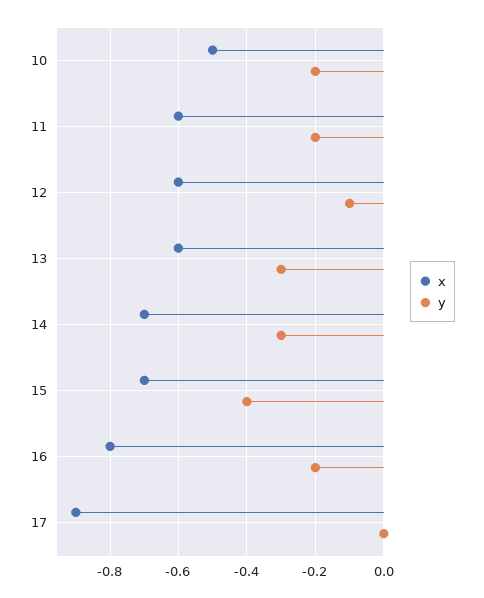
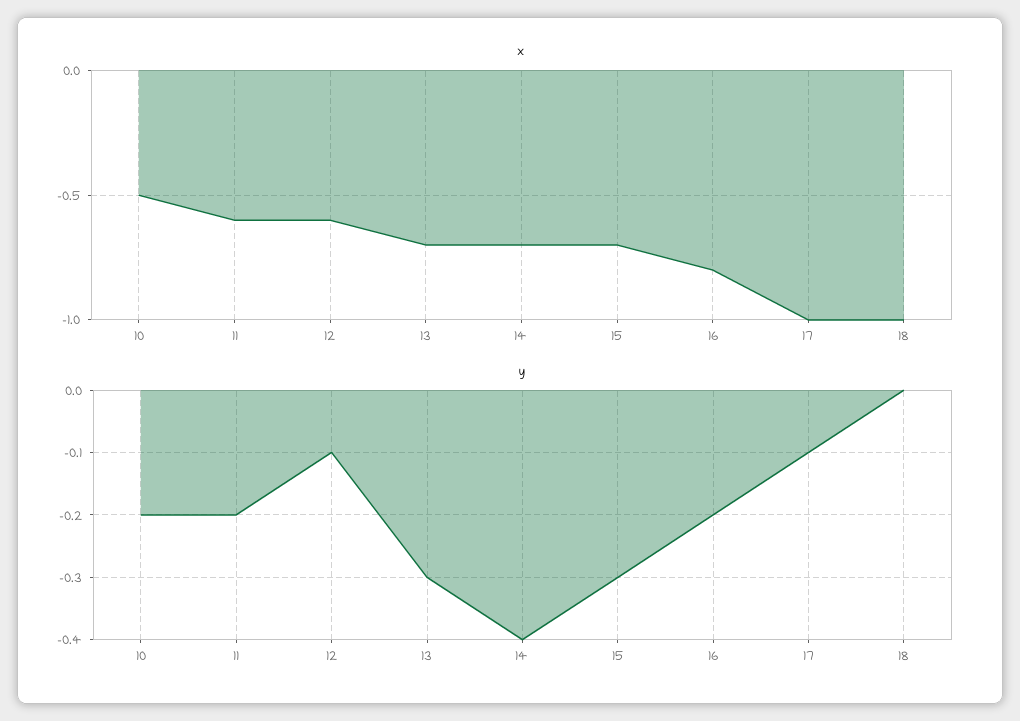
x, 13: -0.6 -> -0.7
y, 14: -0.3 -> -0.4
y, 15: -0.4 -> -0.3
x, 17: -0.9 -> -1
y, 17: 0 -> -0.1
x, 18: none -> -1
y, 18: none -> 0

